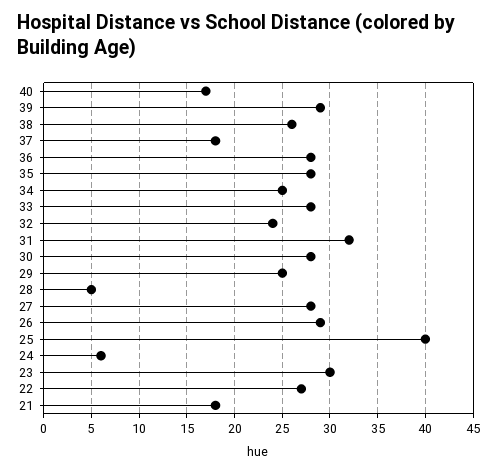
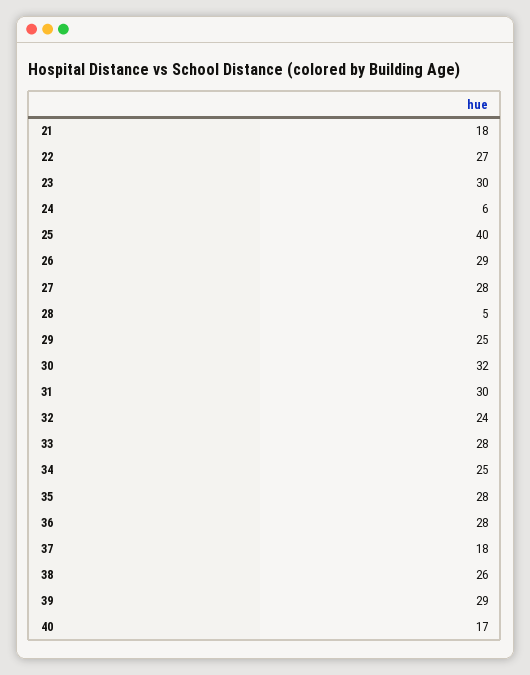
31: 32 -> 30
30: 28 -> 32

